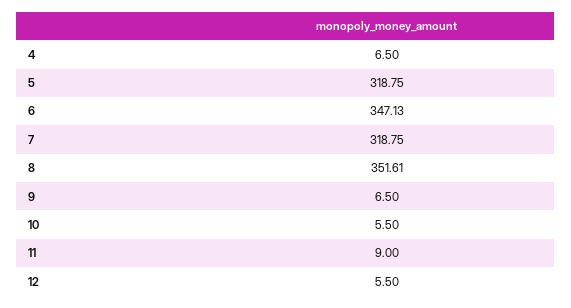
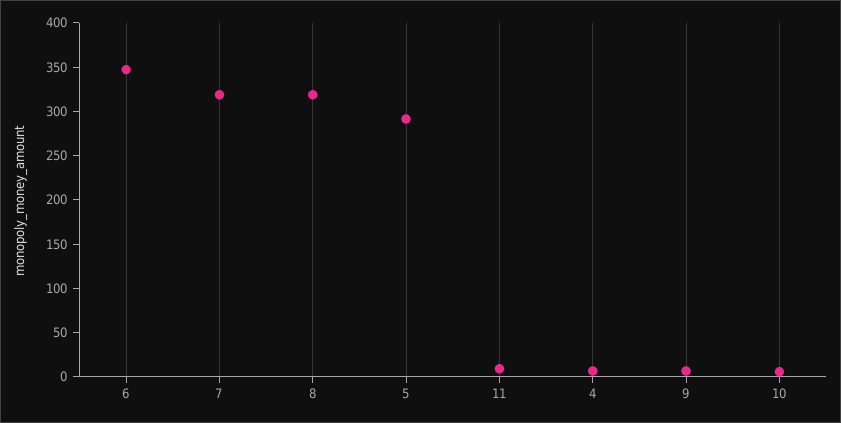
5: 318.75 -> 290
8: 351.61 -> 320
12: 5.5 -> none

